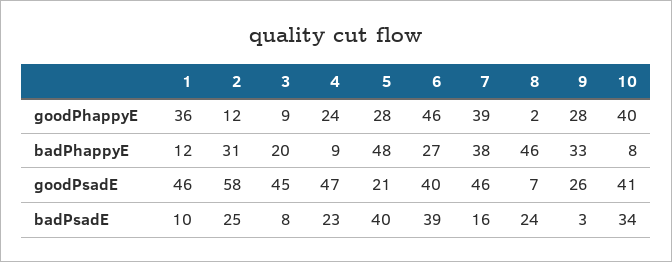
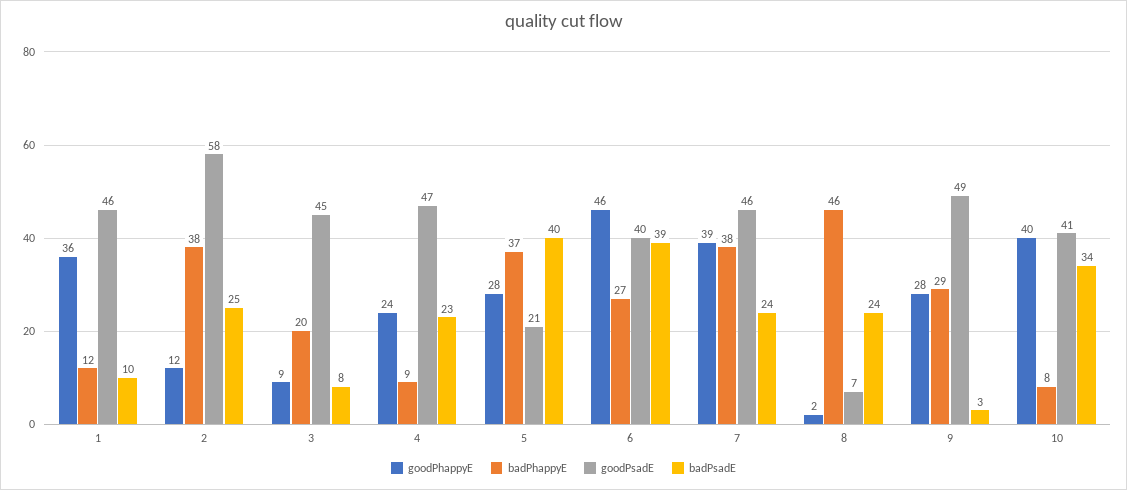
badPhappyE, 2: 31 -> 38
badPhappyE, 5: 48 -> 37
badPhappyE, 9: 33 -> 29
goodPsadE, 9: 26 -> 49
badPsadE, 7: 16 -> 24

